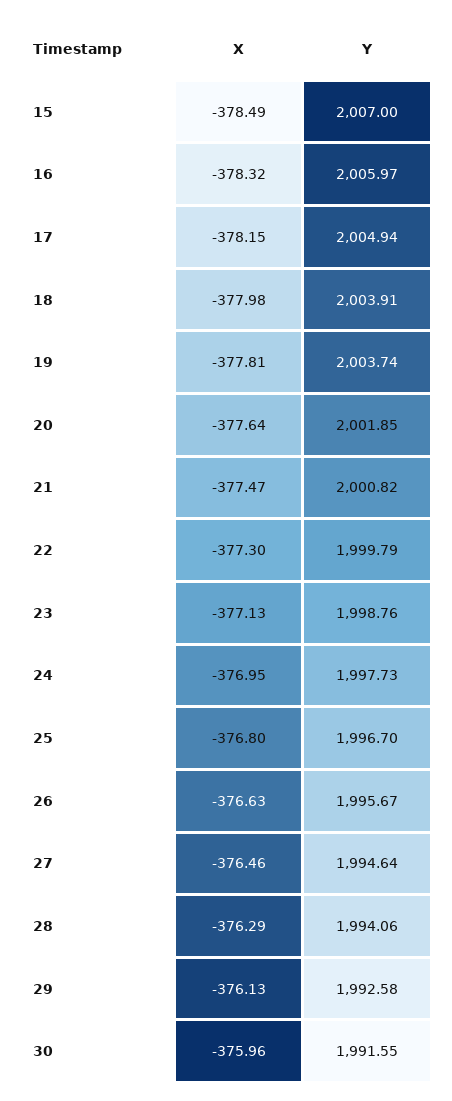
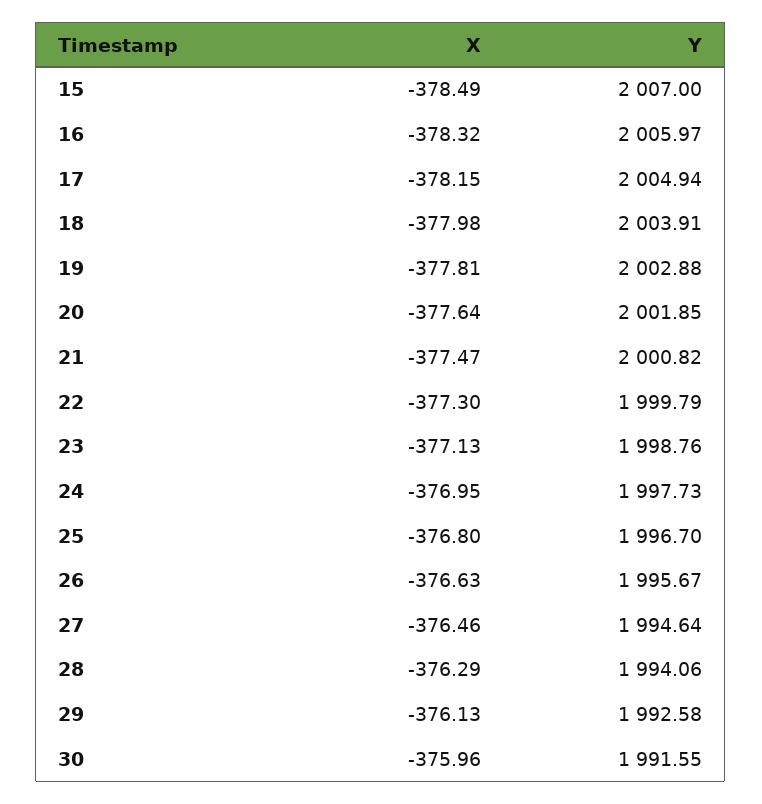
Y, 19: 2003.74 -> 2002.88

